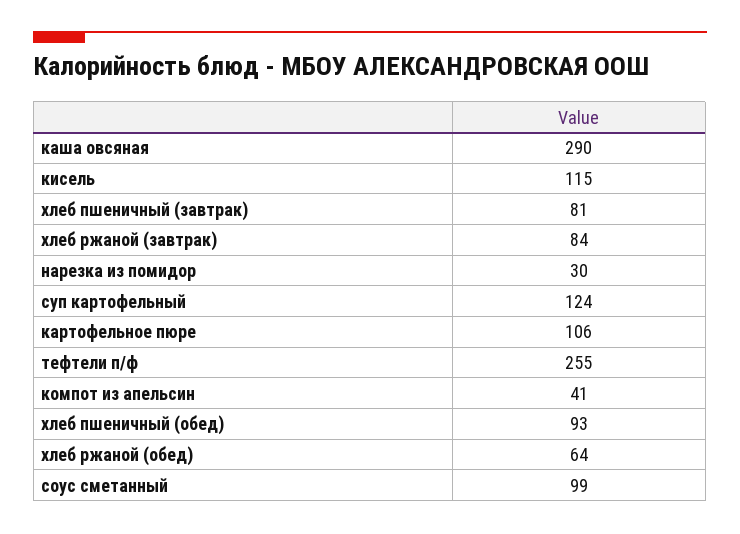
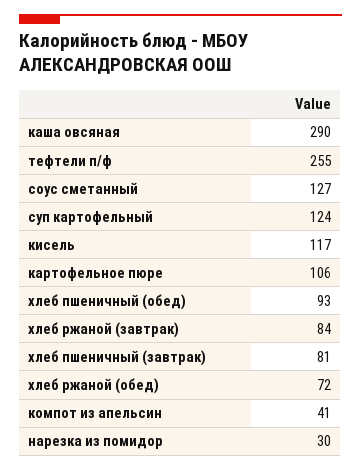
кисель: 115 -> 117
хлеб ржаной (обед): 64 -> 72
соус сметанный: 99 -> 127

